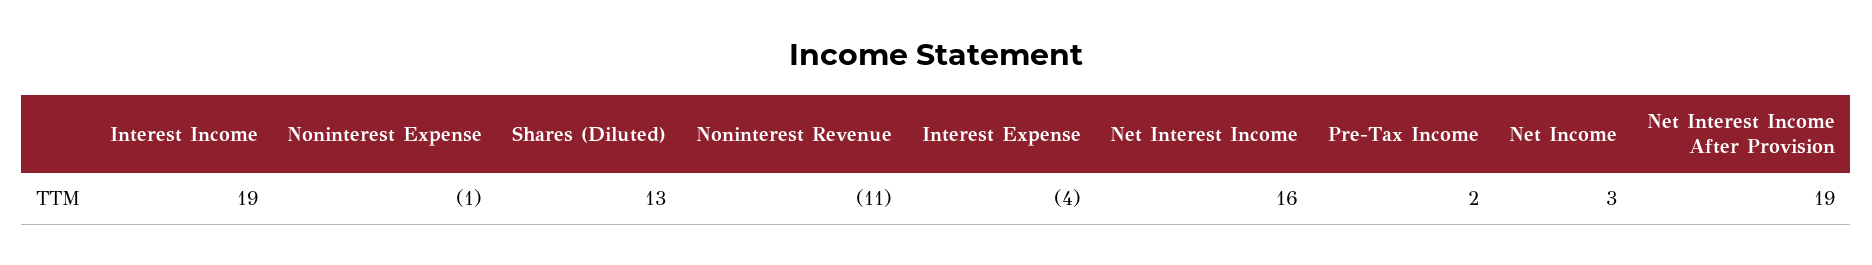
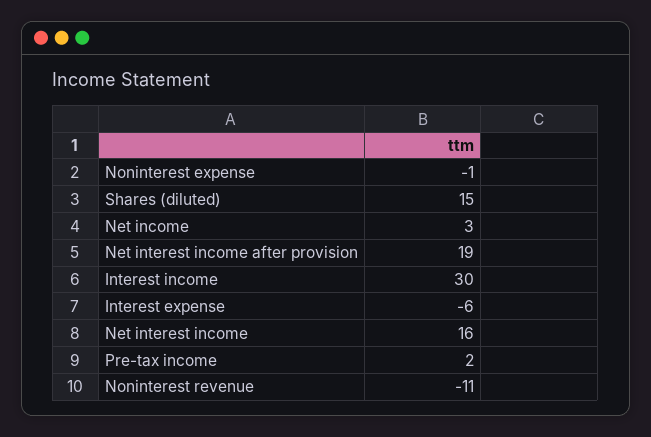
Interest Income: 19 -> 30
Shares (Diluted): 13 -> 15
Interest Expense: -4 -> -6

